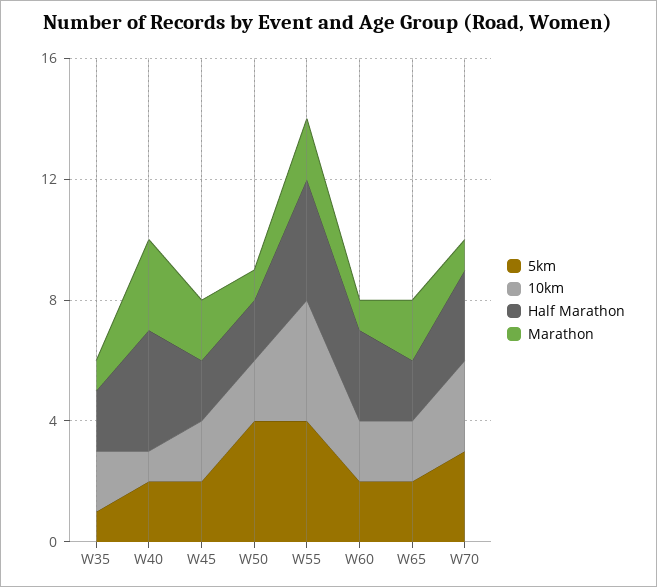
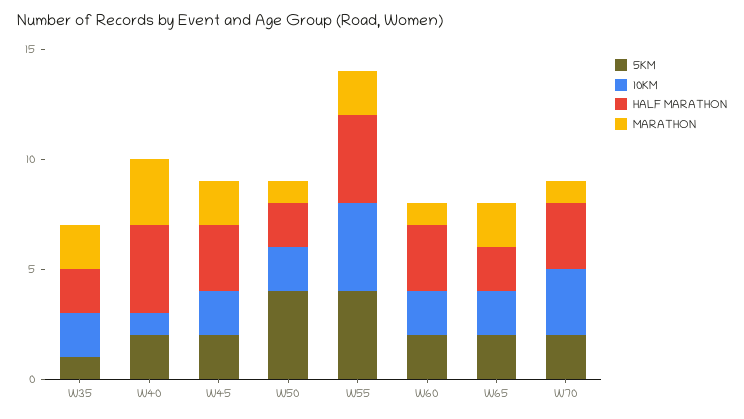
Marathon, W35: 1 -> 2
Half Marathon, W45: 2 -> 3
5km, W70: 3 -> 2

